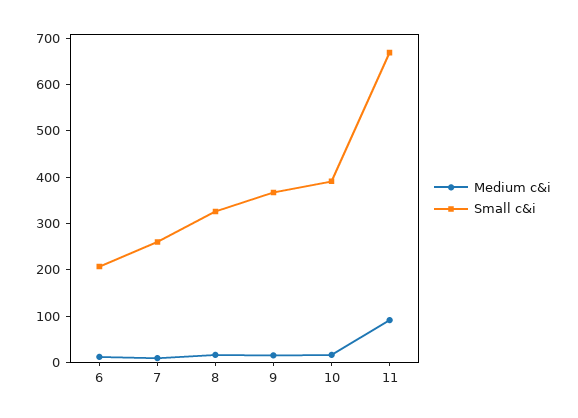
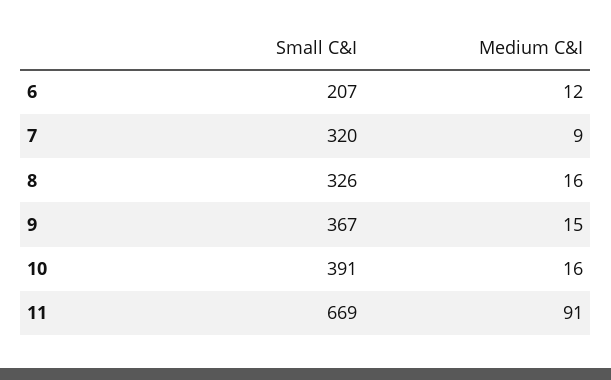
Small c&i, 7: 260 -> 320

